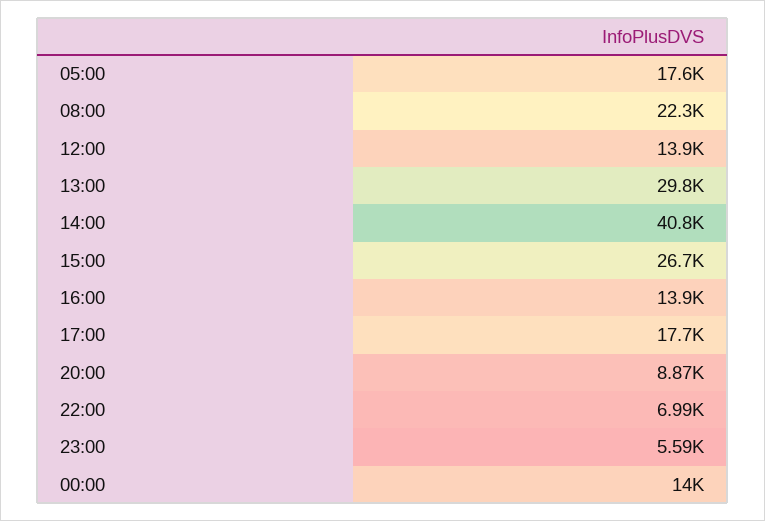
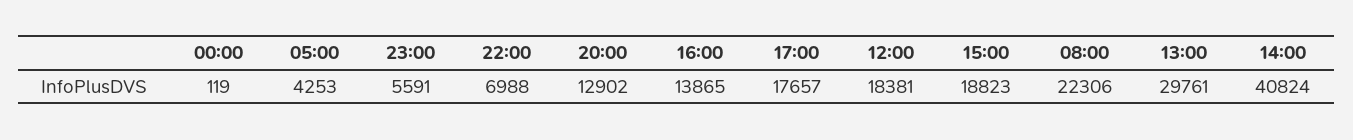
05:00: 17600 -> 4253
12:00: 13900 -> 18381
15:00: 26700 -> 18823
20:00: 8870 -> 12902
00:00: 14000 -> 119

